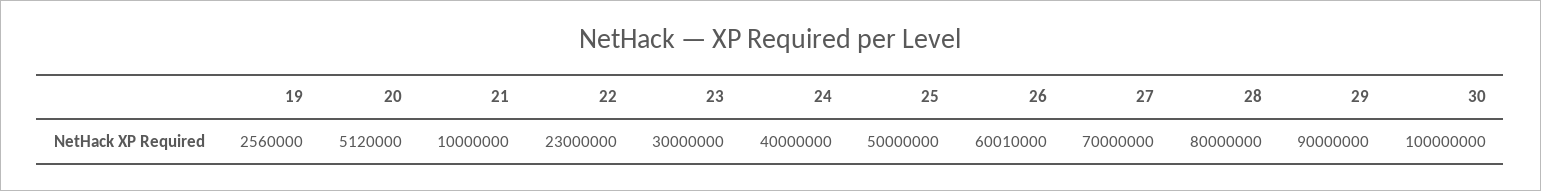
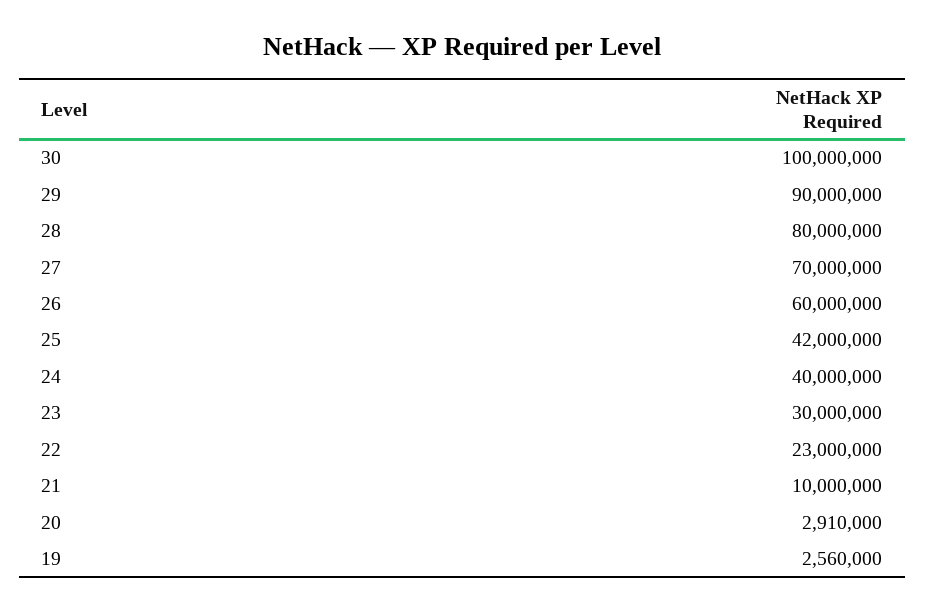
20: 5120000 -> 2910000
25: 50000000 -> 42000000
26: 60010000 -> 60000000

